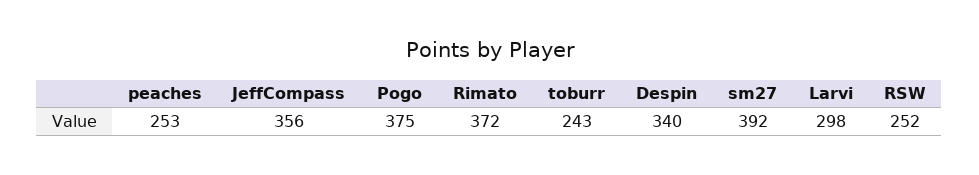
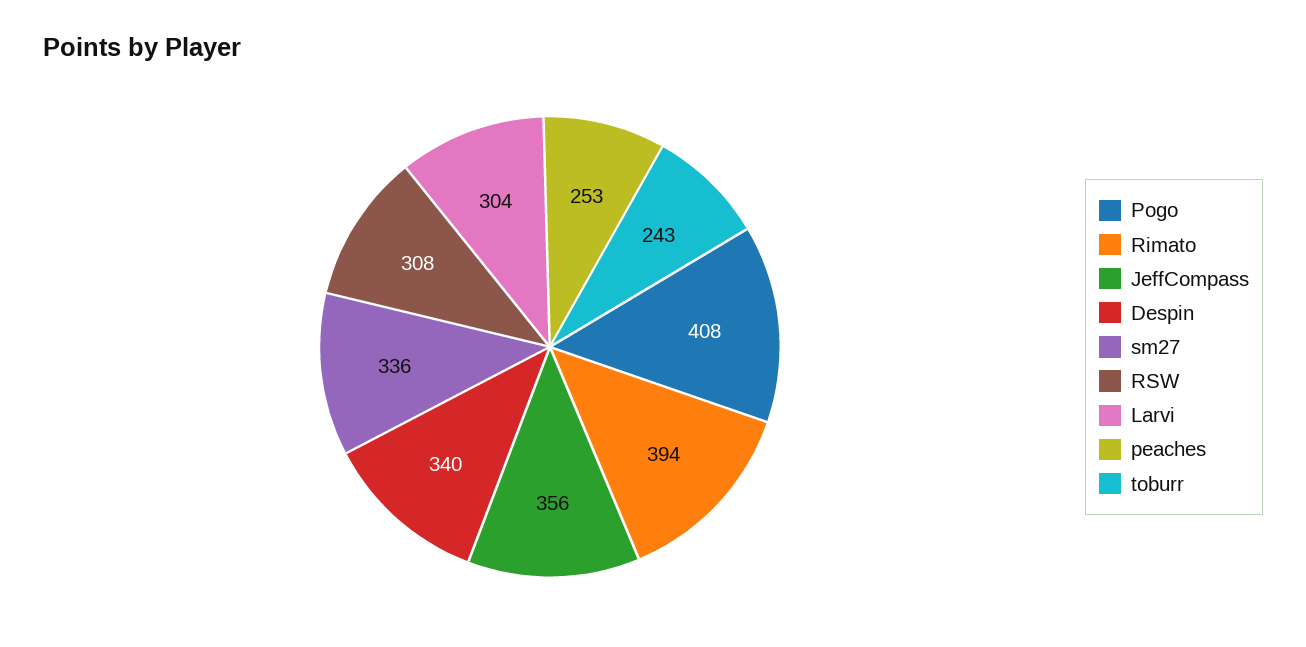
Pogo: 375 -> 408
Rimato: 372 -> 394
sm27: 392 -> 336
Larvi: 298 -> 304
RSW: 252 -> 308

